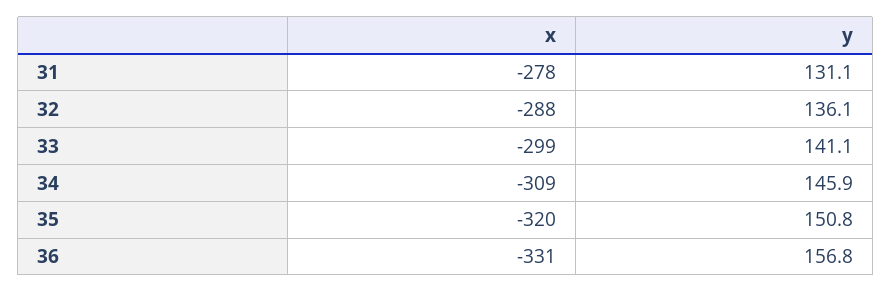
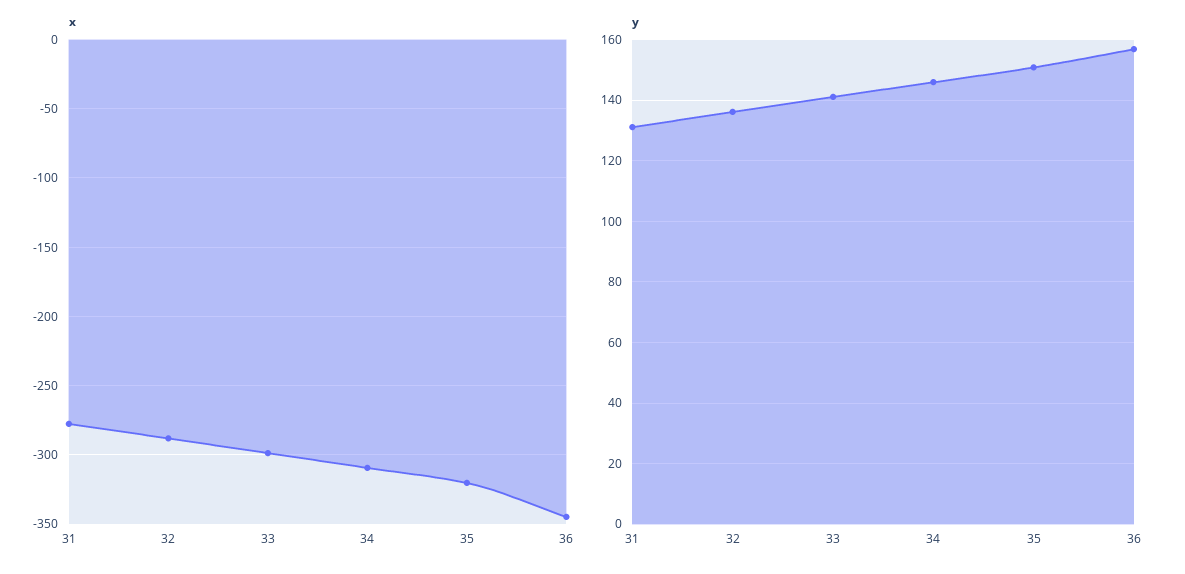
x, 36: -331 -> -345

